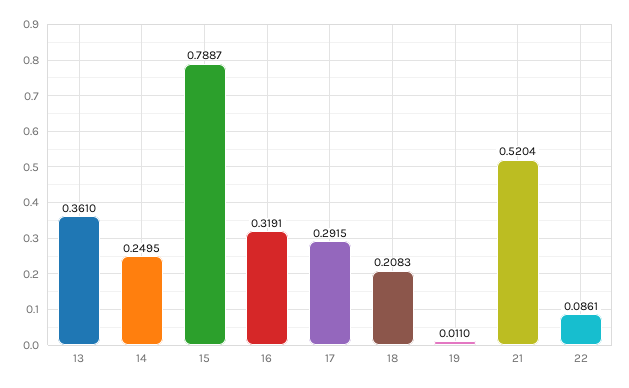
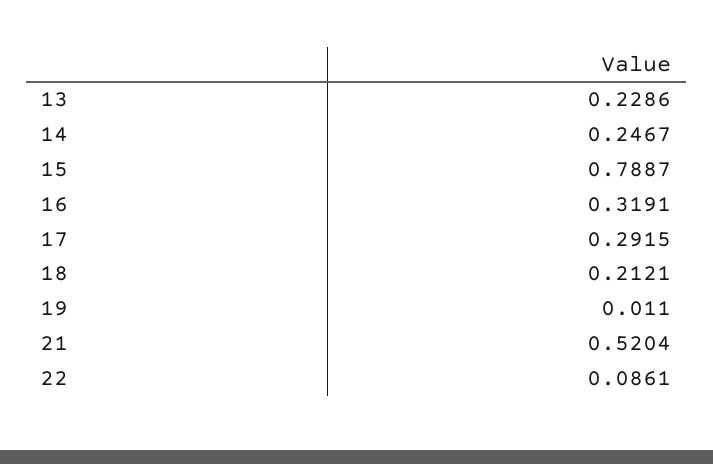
13: 0.361 -> 0.2286
14: 0.2495 -> 0.2467
18: 0.2083 -> 0.2121

